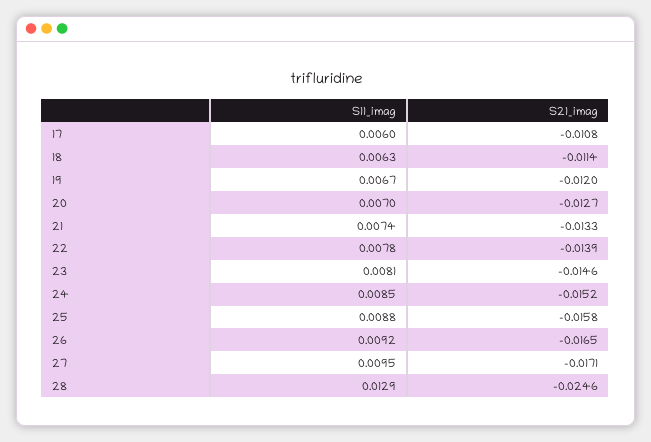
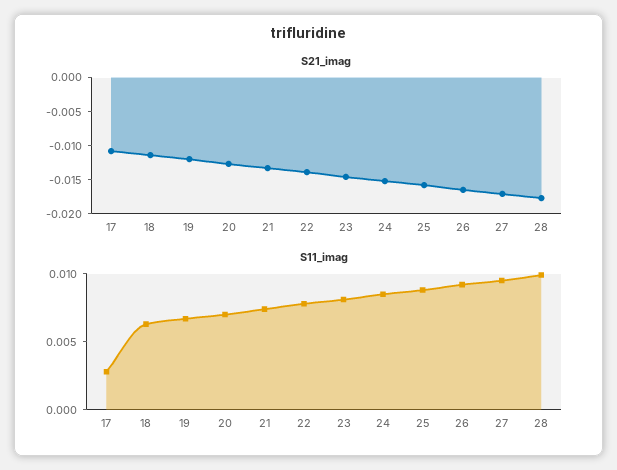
S11_imag, 17: 0.006 -> 0.003
S11_imag, 28: 0.0129 -> 0.01
S21_imag, 28: -0.0246 -> -0.0175

